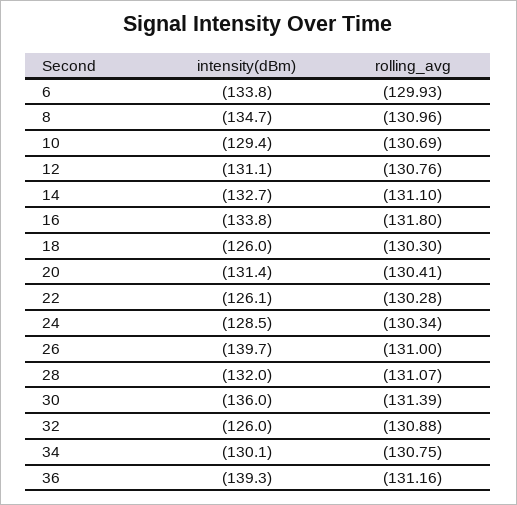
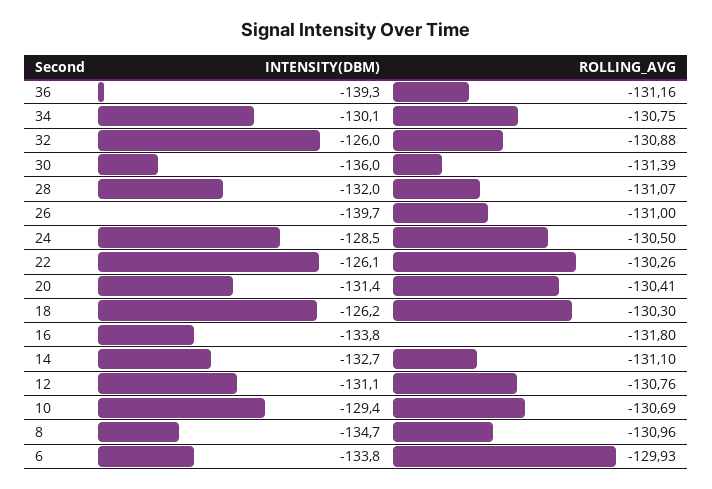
intensity(dBm), 18: -126 -> -126.2
rolling_avg, 22: -130.28 -> -130.26
rolling_avg, 24: -130.34 -> -130.5

